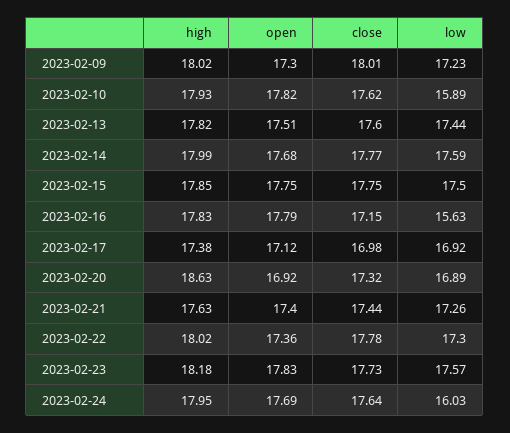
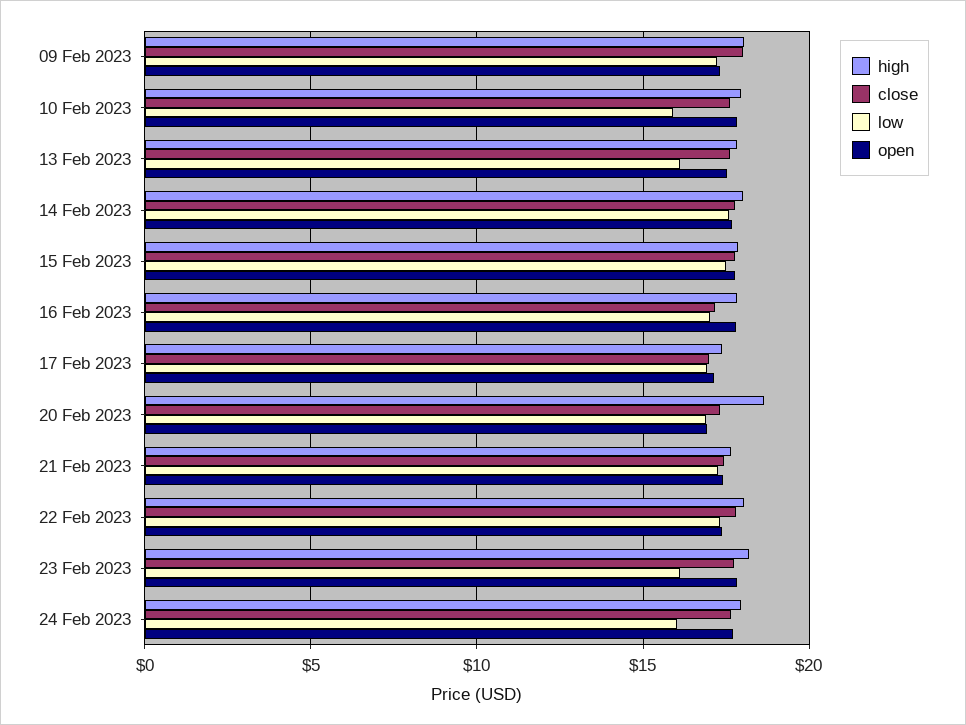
low, 2023-02-13: 17.44 -> 16
low, 2023-02-16: 15.63 -> 17
low, 2023-02-23: 17.57 -> 16

